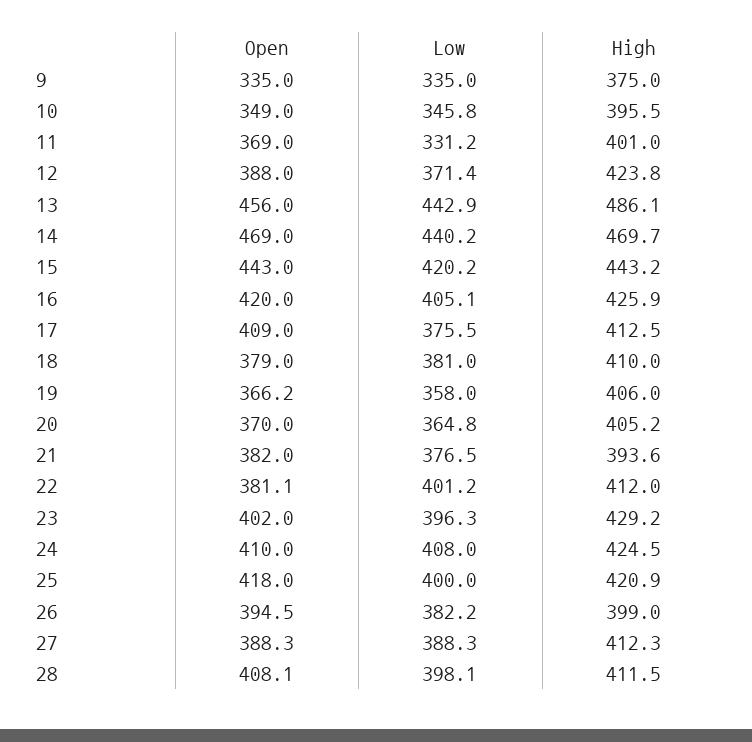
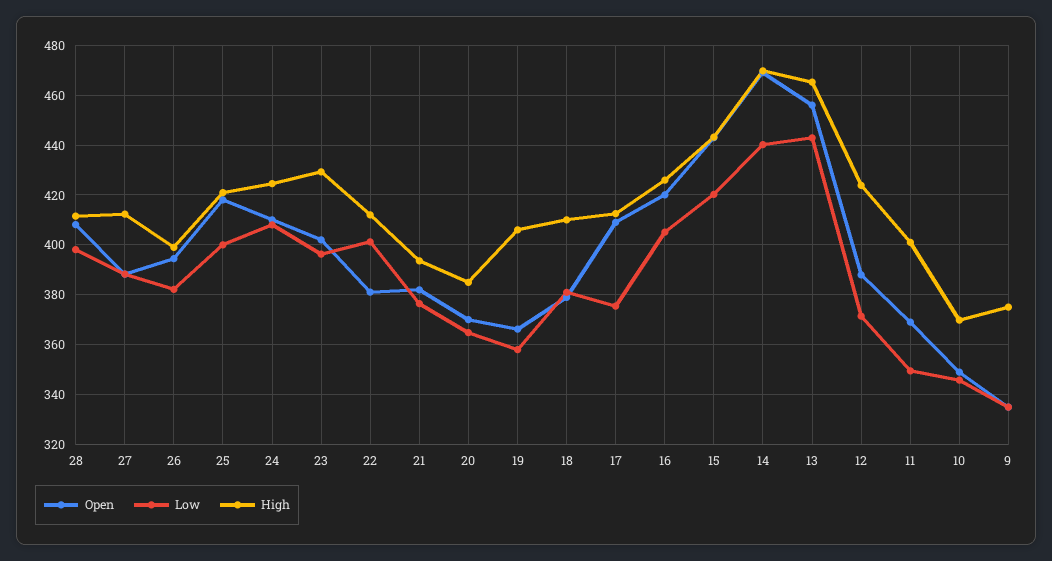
High, 10: 395.5 -> 370
Low, 11: 331.2 -> 350
High, 13: 486.1 -> 465
High, 20: 405.2 -> 385

